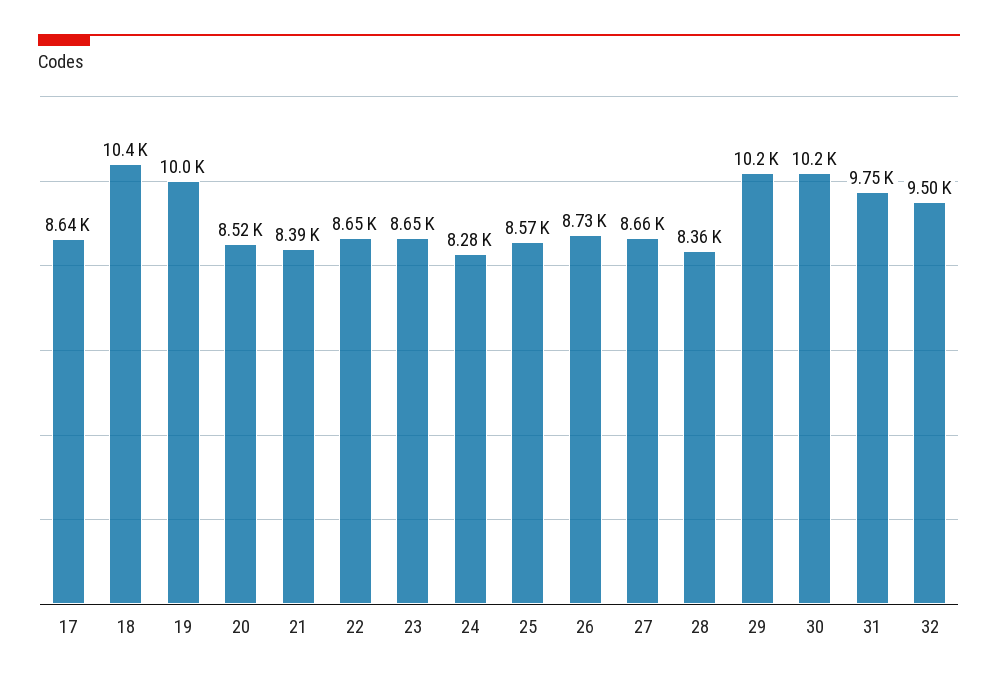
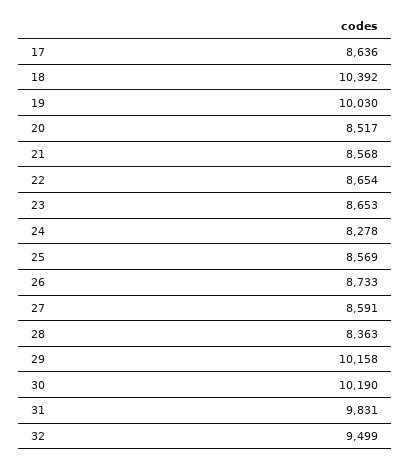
21: 8390 -> 8568
27: 8660 -> 8591
31: 9750 -> 9831

